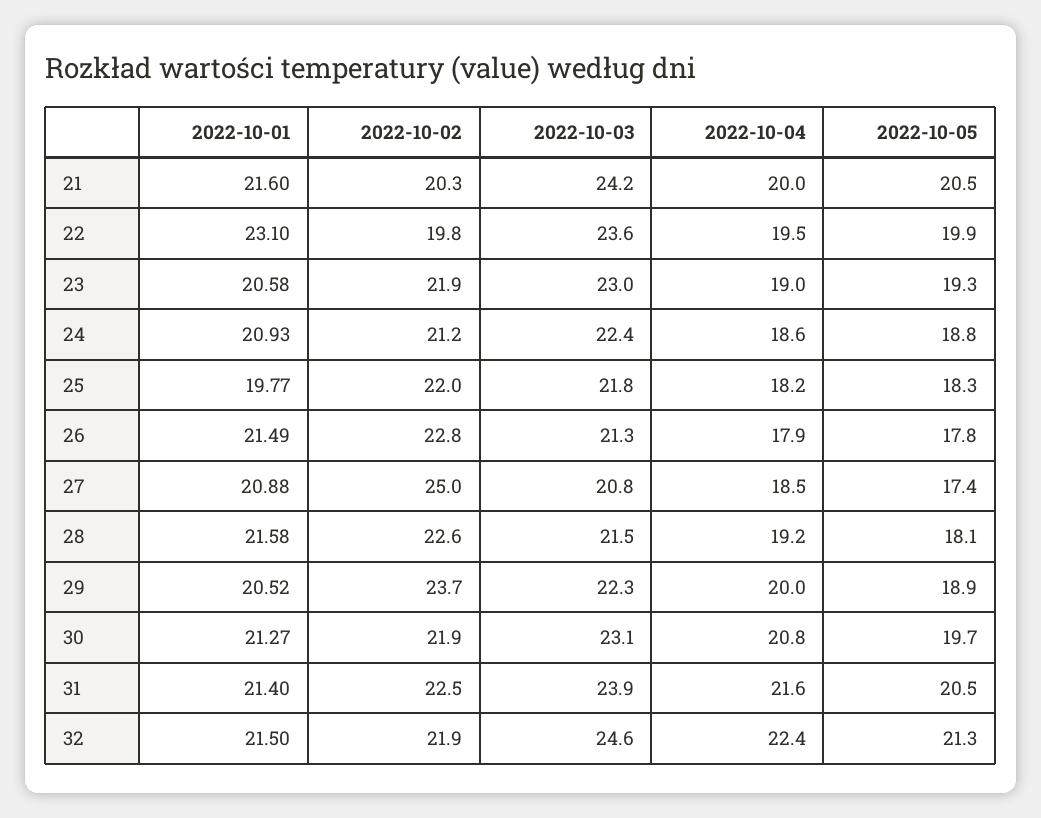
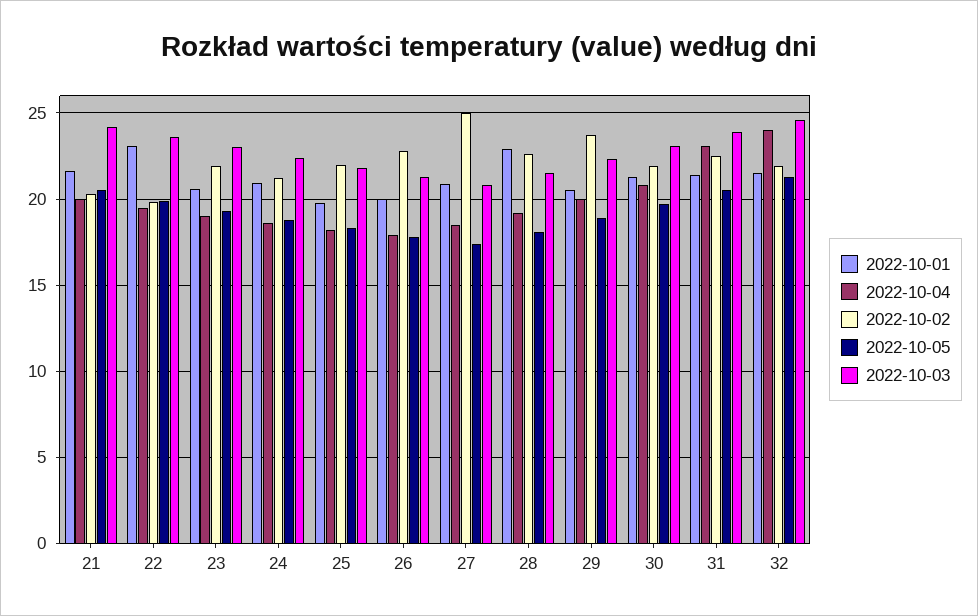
2022-10-01, 26: 21.49 -> 20
2022-10-01, 28: 21.58 -> 23
2022-10-04, 31: 21.6 -> 23
2022-10-04, 32: 22.4 -> 24

